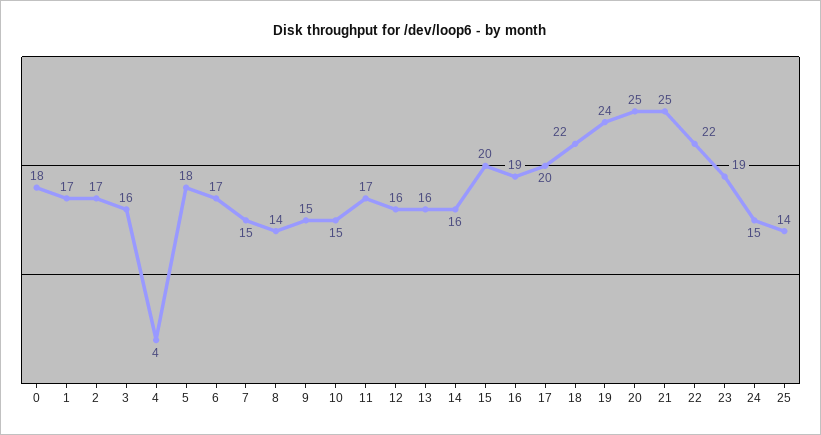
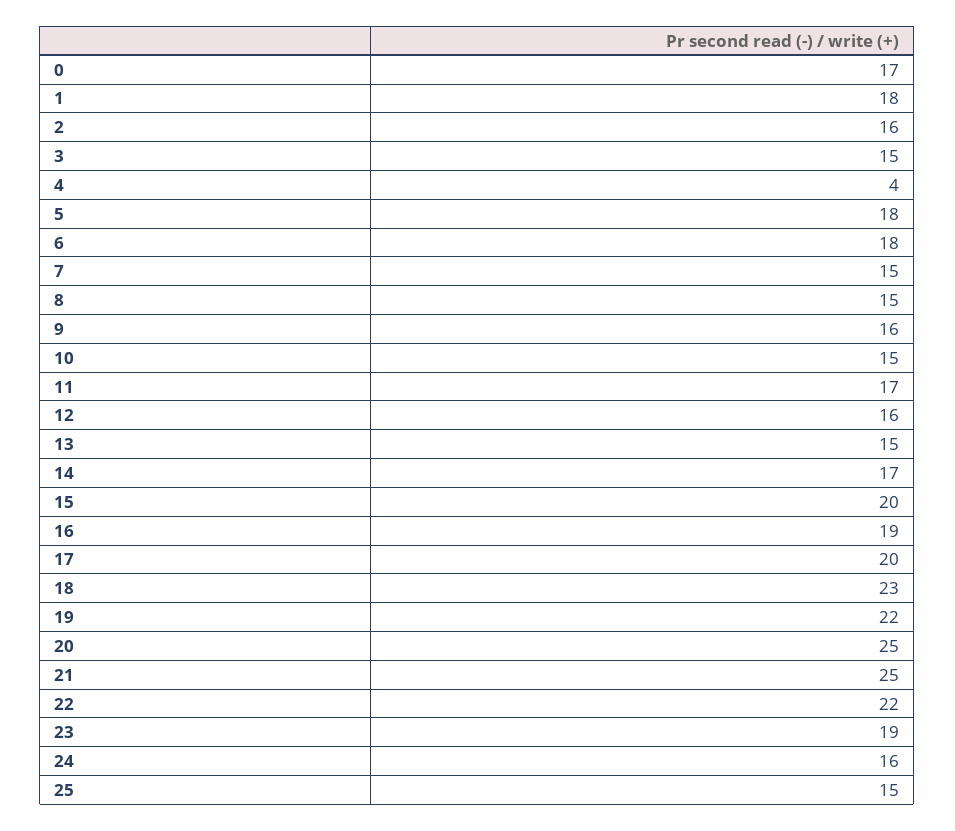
0: 18 -> 17
1: 17 -> 18
2: 17 -> 16
3: 16 -> 15
6: 17 -> 18
8: 14 -> 15
9: 15 -> 16
13: 16 -> 15
14: 16 -> 17
18: 22 -> 23
19: 24 -> 22
24: 15 -> 16
25: 14 -> 15

